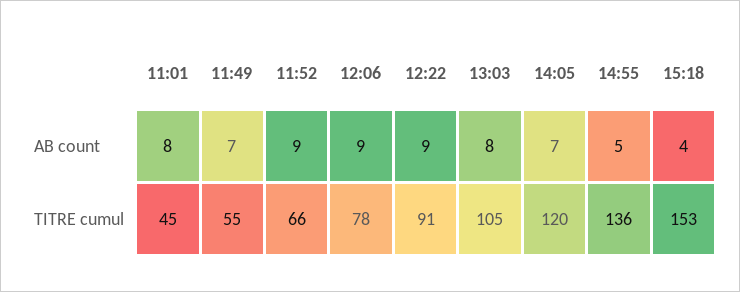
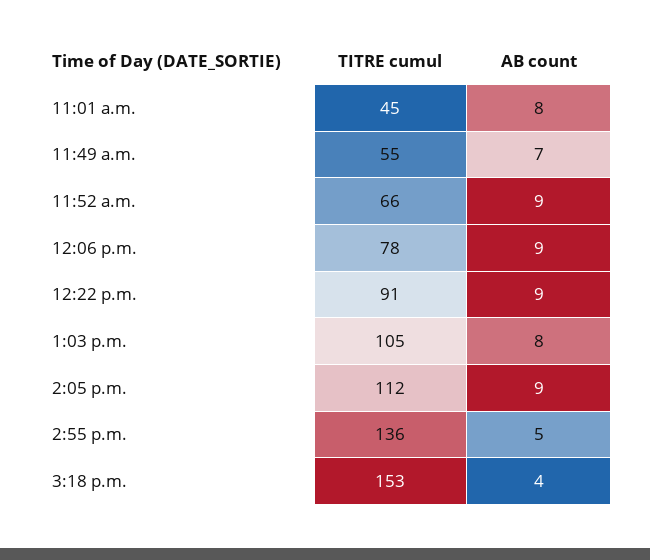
14:05, AB count: 7 -> 9
14:05, TITRE cumul: 120 -> 112

